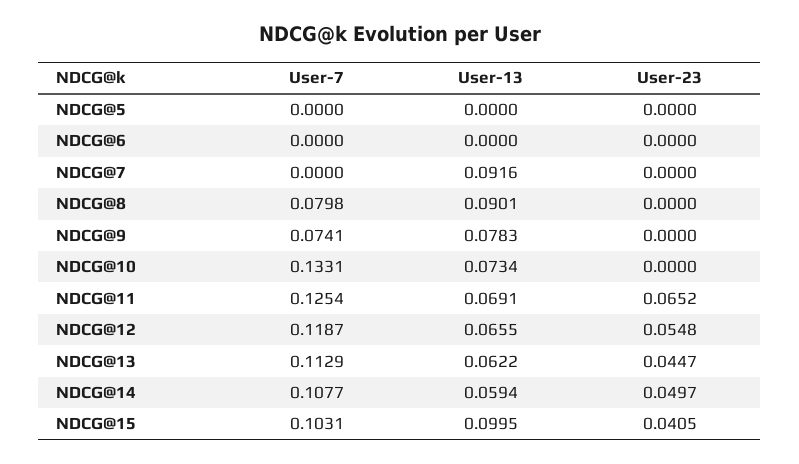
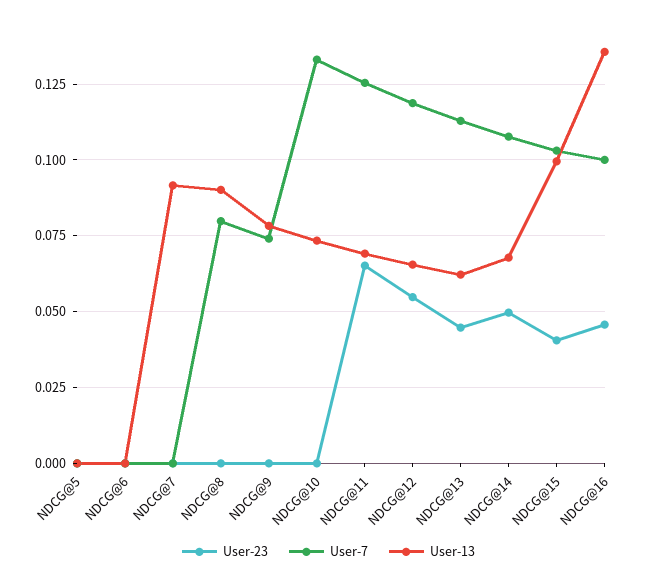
User-13, NDCG@14: 0.0594 -> 0.0675
User-23, NDCG@16: none -> 0.045
User-7, NDCG@16: none -> 0.1
User-13, NDCG@16: none -> 0.135

